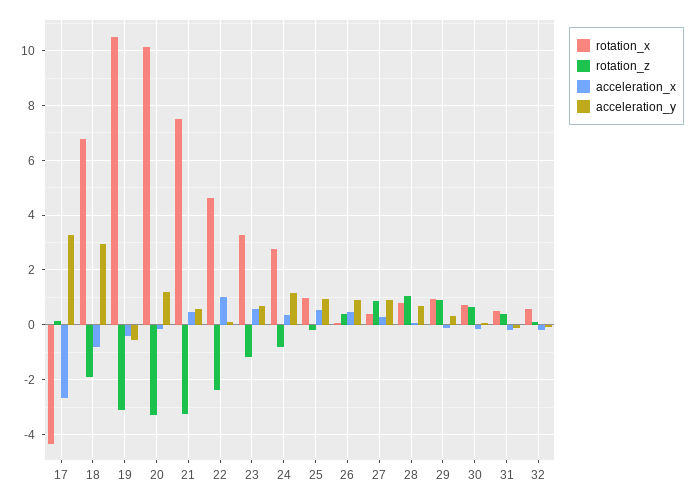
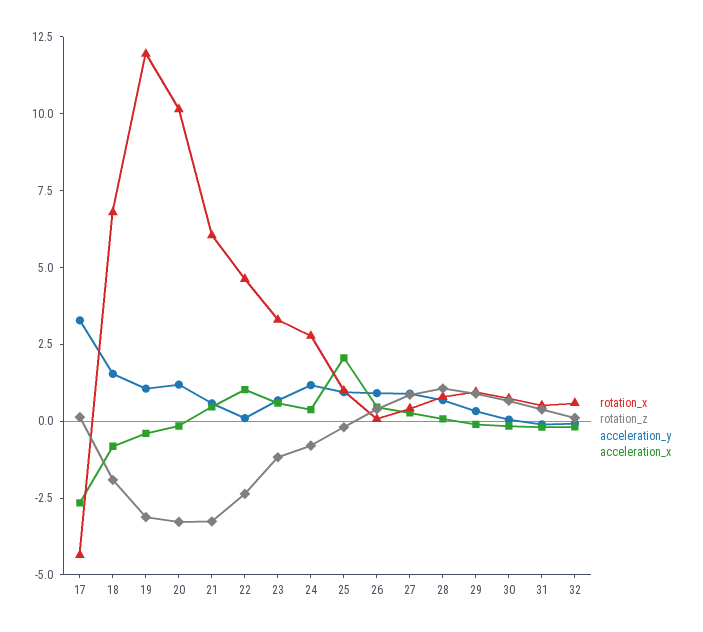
acceleration_y, 18: 3 -> 1.5
rotation_x, 19: 10.5 -> 12
acceleration_y, 19: -0.5 -> 1
rotation_x, 21: 7.5 -> 6
acceleration_x, 25: 0.5 -> 2

